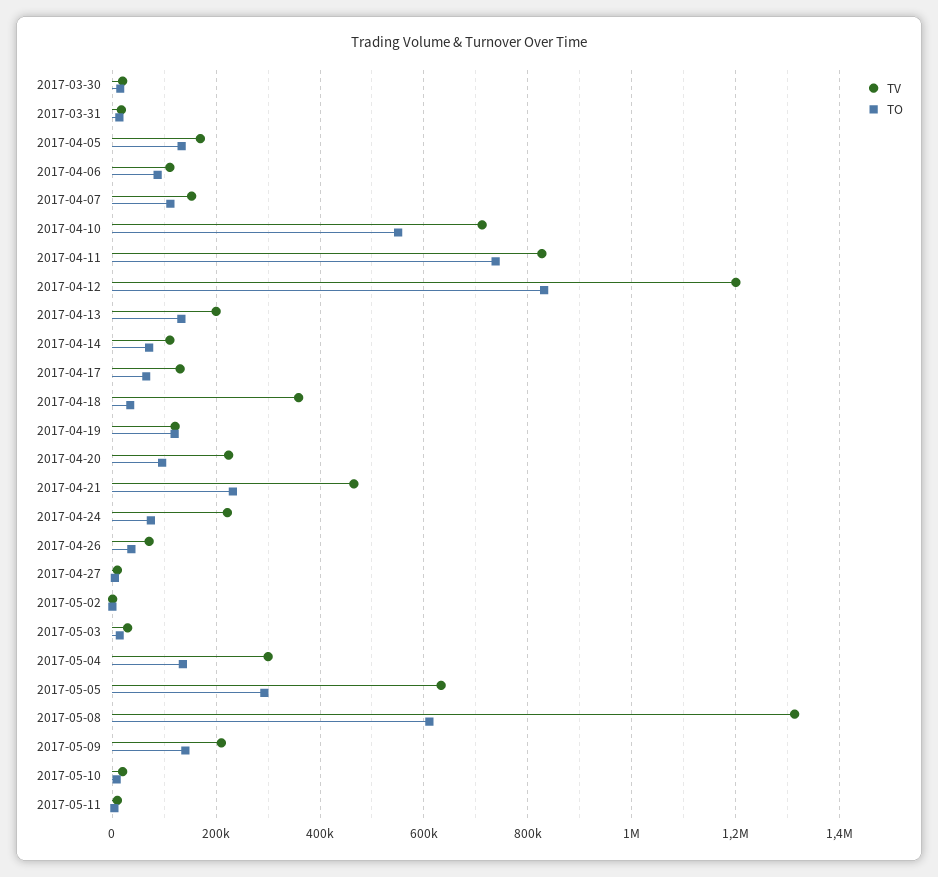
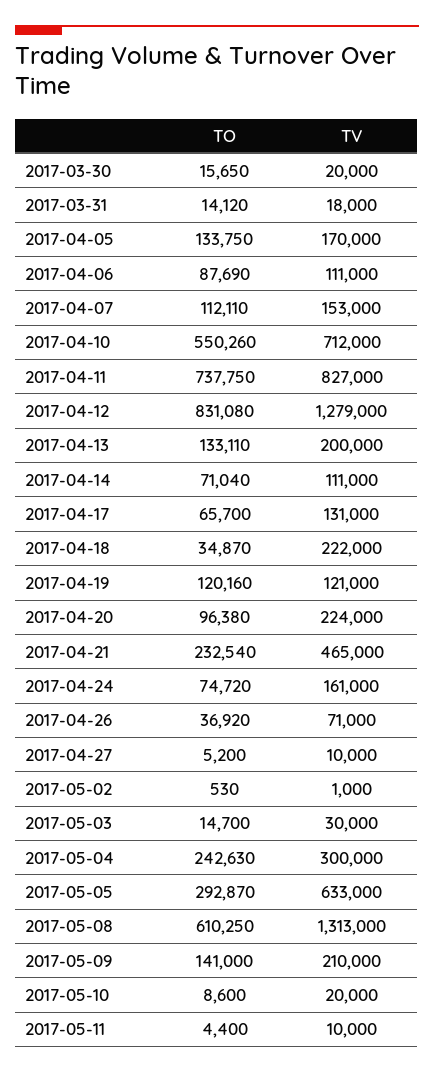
TV, 2017-04-12: 1200000 -> 1279000
TV, 2017-04-18: 360000 -> 222000
TV, 2017-04-24: 220000 -> 161000
TO, 2017-05-04: 140000 -> 242630

